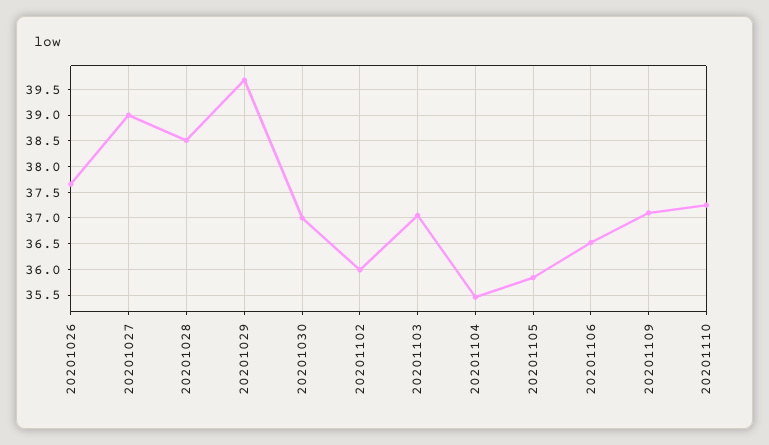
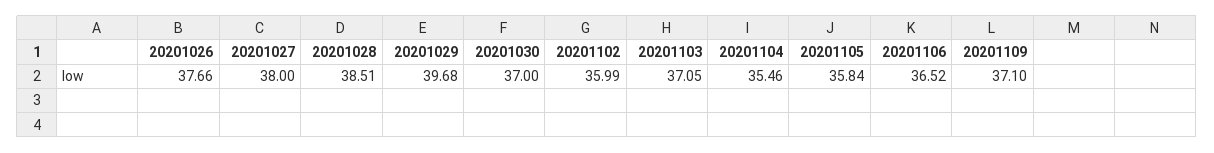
20201027: 39 -> 38
20201110: 37.25 -> none

